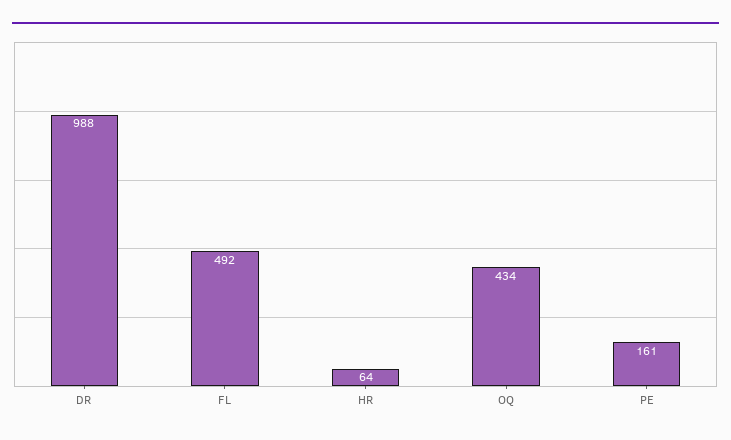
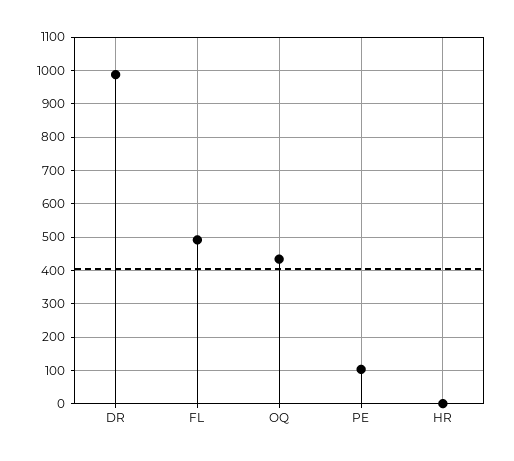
HR: 64 -> 0
PE: 161 -> 100

